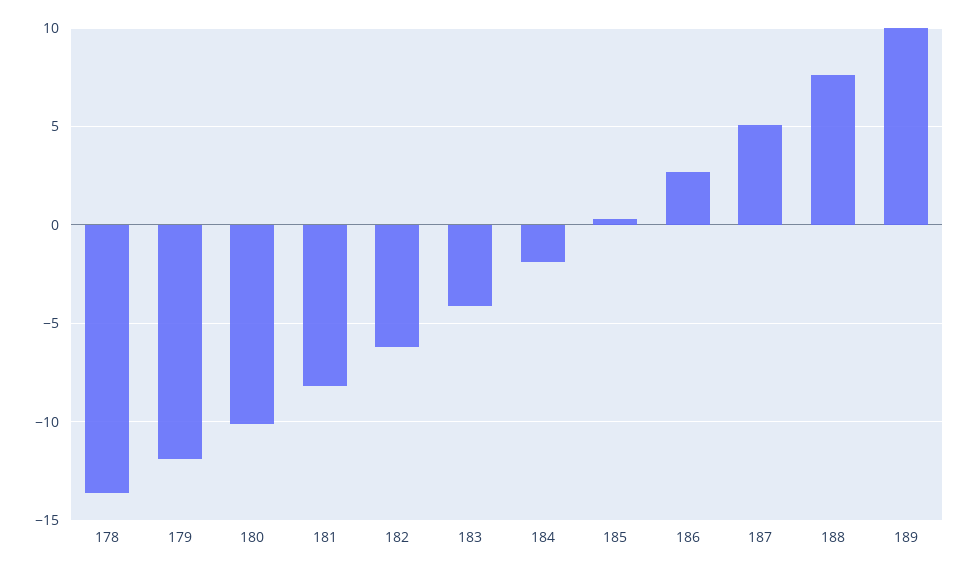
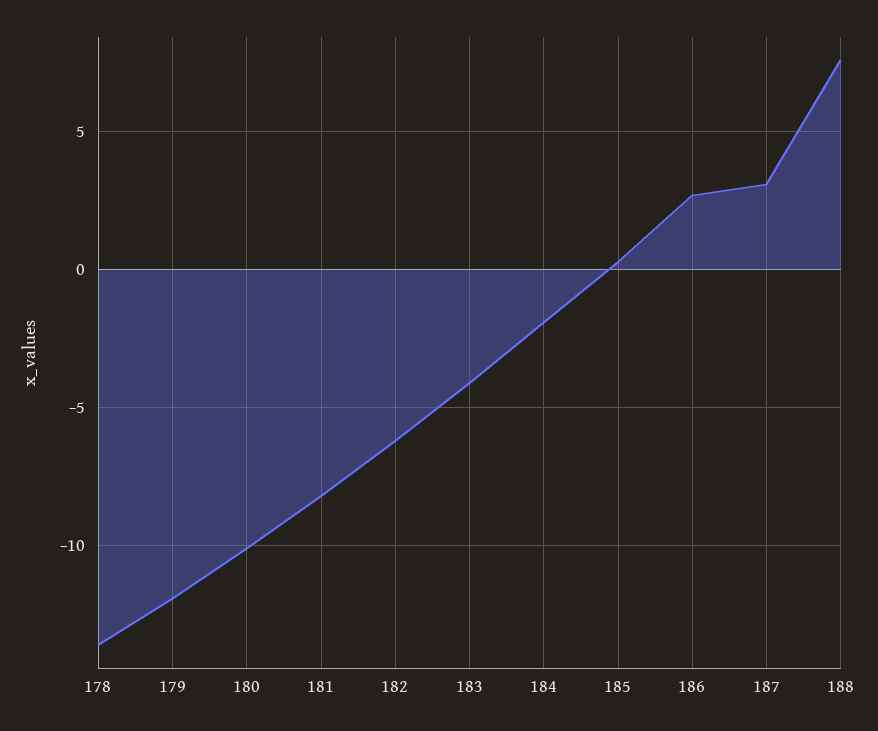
187: 5 -> 3
189: 10 -> none

